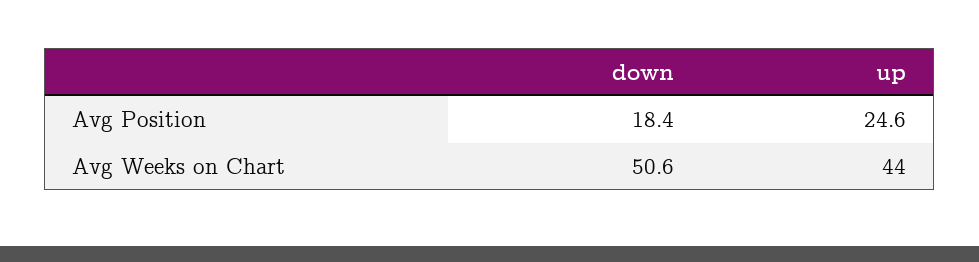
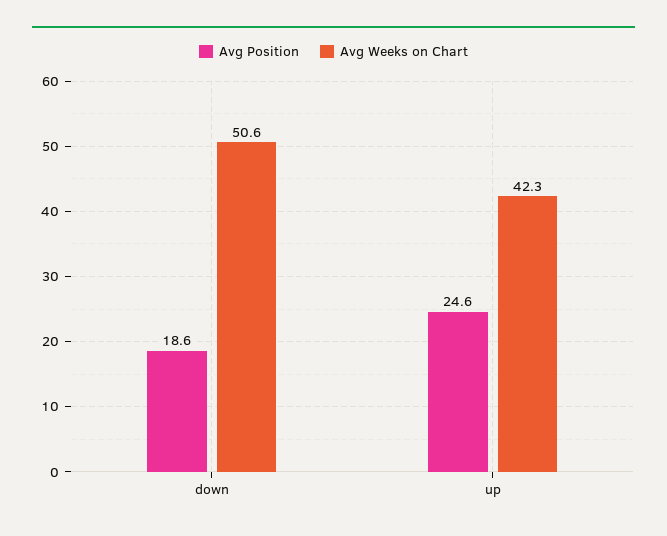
Avg Position, down: 18.4 -> 18.6
Avg Weeks on Chart, up: 44 -> 42.3

